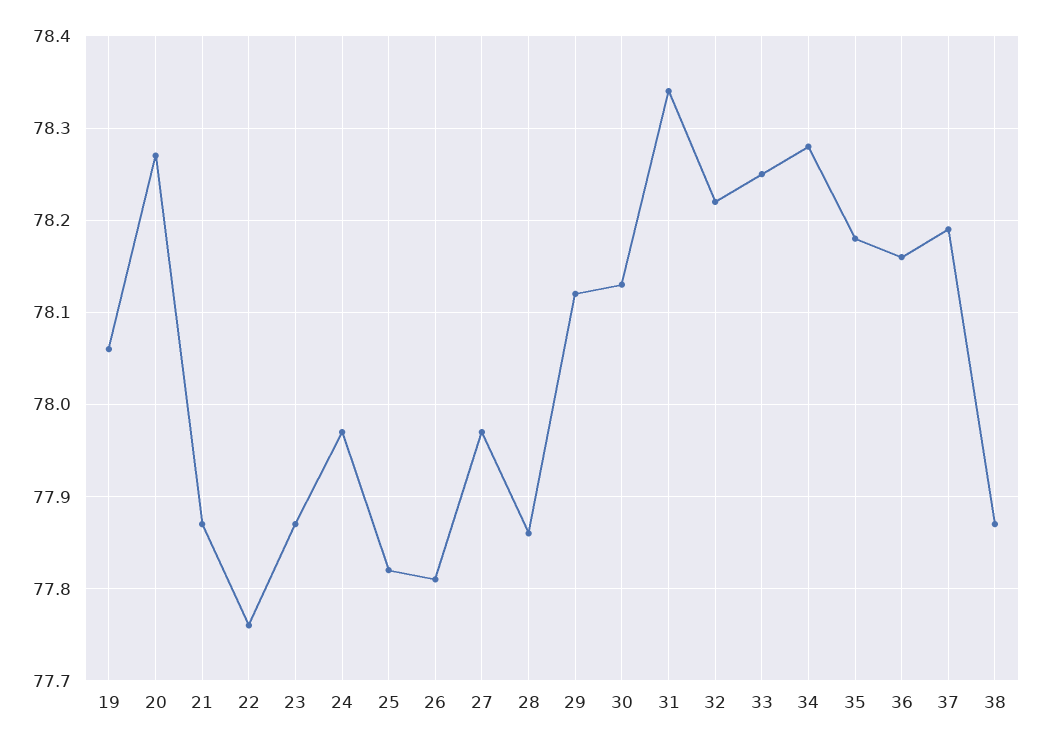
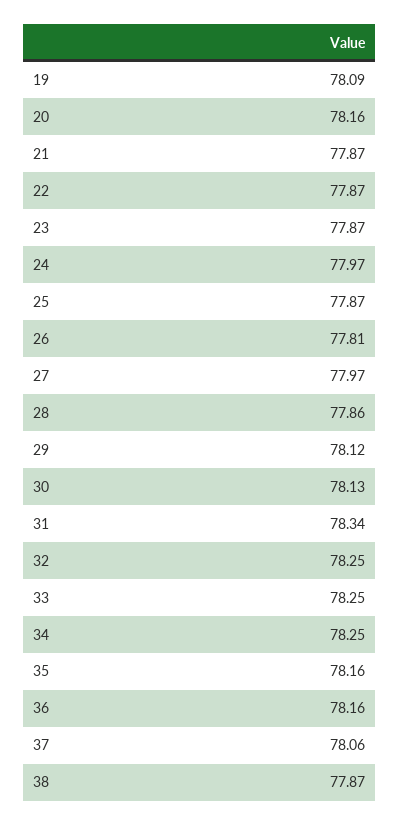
19: 78.06 -> 78.09
20: 78.27 -> 78.16
22: 77.76 -> 77.87
25: 77.82 -> 77.87
32: 78.22 -> 78.25
34: 78.28 -> 78.25
35: 78.18 -> 78.16
37: 78.19 -> 78.06

